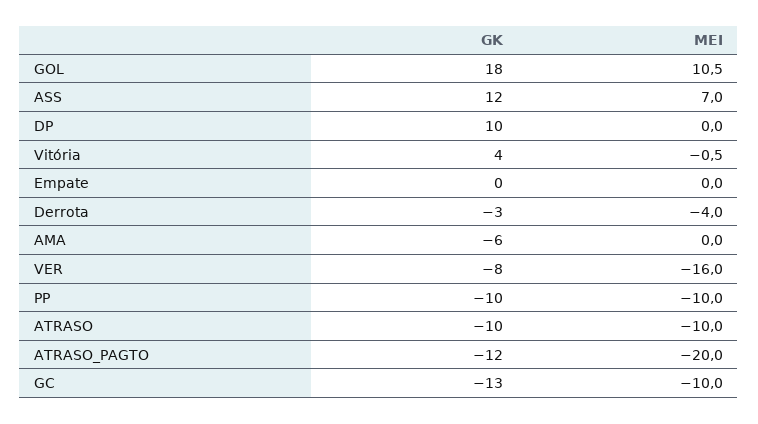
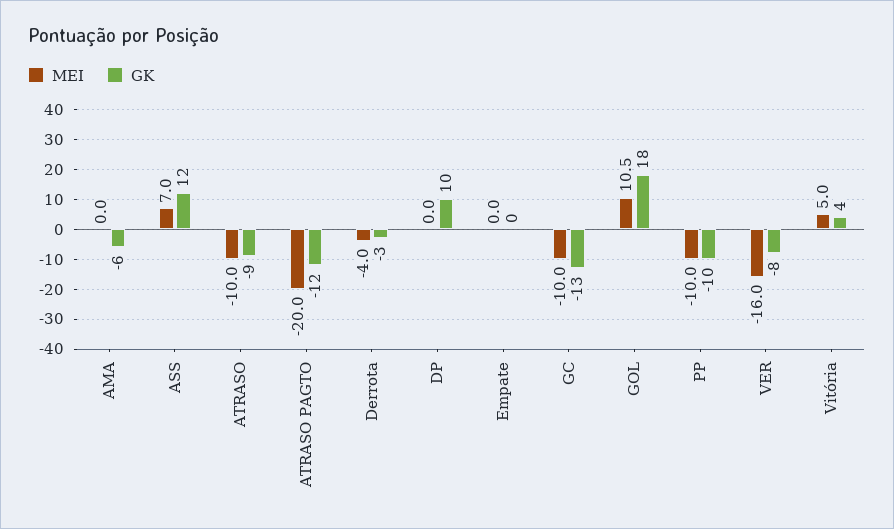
MEI, Vitória: -0.5 -> 5
GK, ATRASO: -10 -> -9

